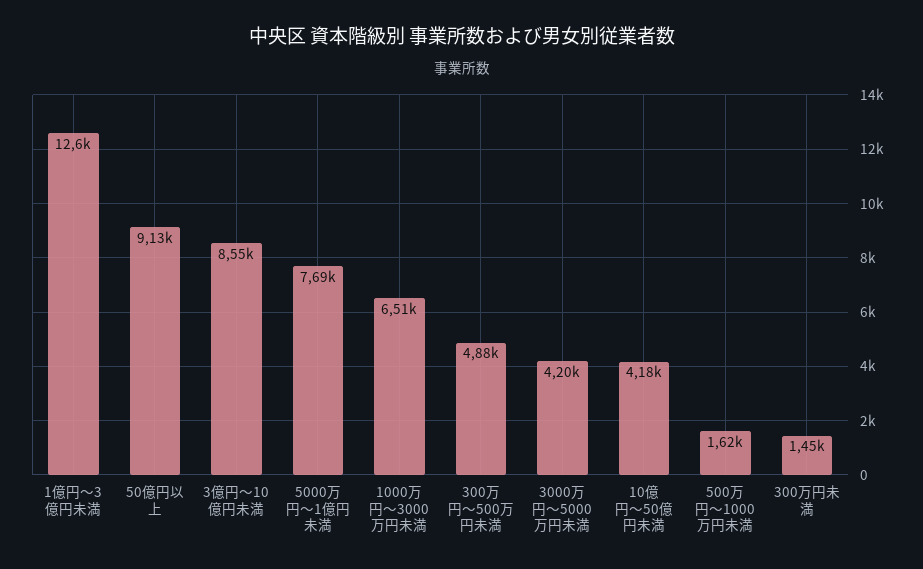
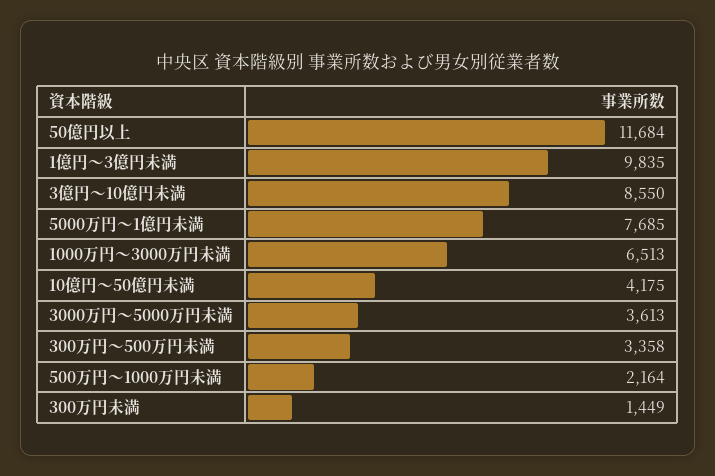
1億円～3億円未満: 12600 -> 9835
50億円以上: 9130 -> 11684
300万円～500万円未満: 4880 -> 3358
3000万円～5000万円未満: 4200 -> 3613
500万円～1000万円未満: 1620 -> 2164

